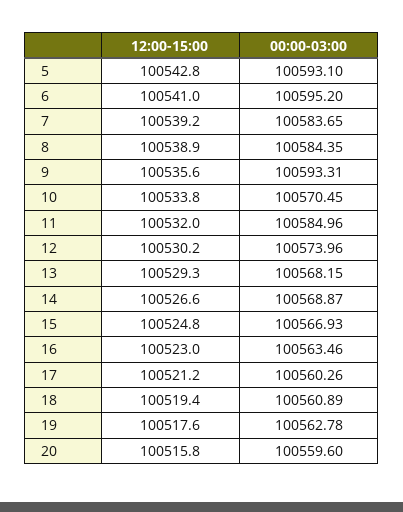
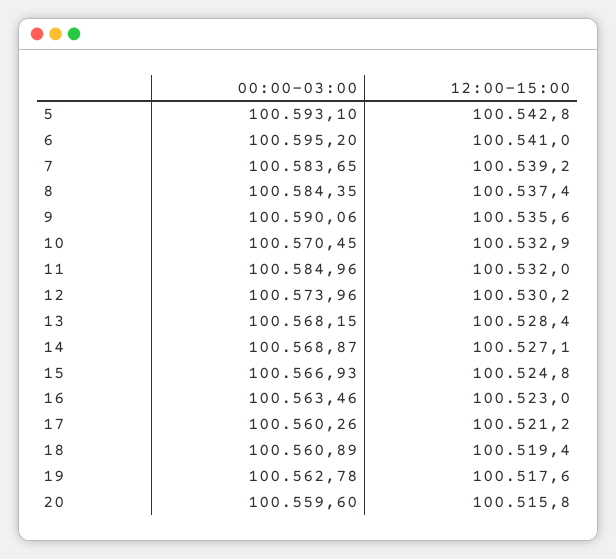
12:00-15:00, 8: 100538.9 -> 100537.4
00:00-03:00, 9: 100593.31 -> 100590.06
12:00-15:00, 10: 100533.8 -> 100532.9
12:00-15:00, 13: 100529.3 -> 100528.4
12:00-15:00, 14: 100526.6 -> 100527.1

